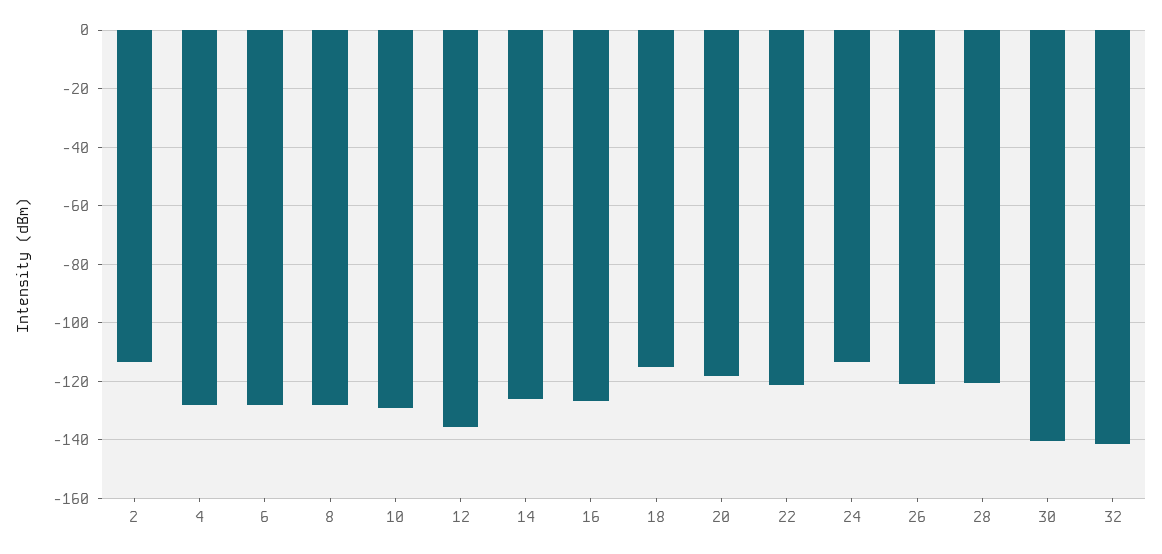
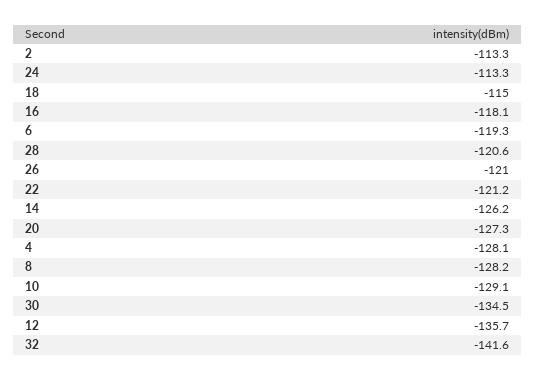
6: -127.5 -> -119.3
16: -127.5 -> -118.1
20: -117.5 -> -127.3
30: -140 -> -134.5

